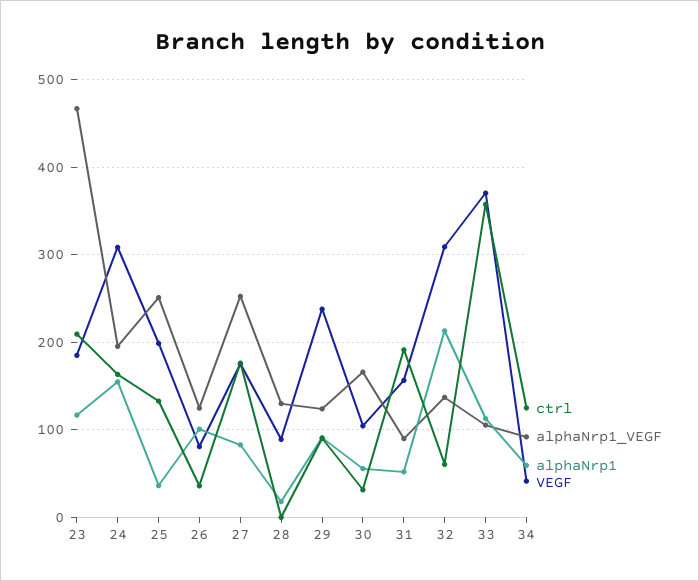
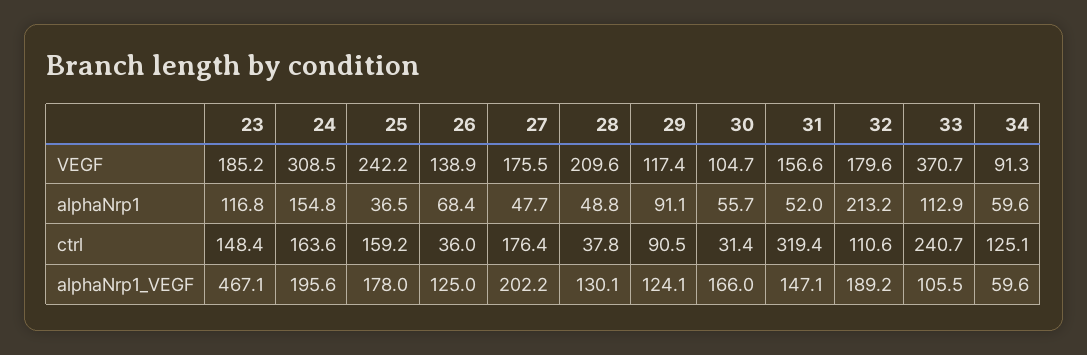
ctrl, 23: 210 -> 148.4
ctrl, 25: 130 -> 159.2
alphaNrp1_VEGF, 25: 250 -> 178
VEGF, 25: 200 -> 242.2
alphaNrp1, 26: 100 -> 68.4
VEGF, 26: 80 -> 138.9
alphaNrp1_VEGF, 27: 250 -> 202.2
alphaNrp1, 27: 80 -> 47.7
ctrl, 28: 0 -> 37.8
alphaNrp1, 28: 20 -> 48.8
VEGF, 28: 90 -> 209.6
VEGF, 29: 240 -> 117.4
ctrl, 31: 190 -> 319.4
alphaNrp1_VEGF, 31: 90 -> 147.1
ctrl, 32: 60 -> 110.6
alphaNrp1_VEGF, 32: 140 -> 189.2
VEGF, 32: 310 -> 179.6
ctrl, 33: 360 -> 240.7
alphaNrp1_VEGF, 34: 90 -> 59.6
VEGF, 34: 40 -> 91.3

